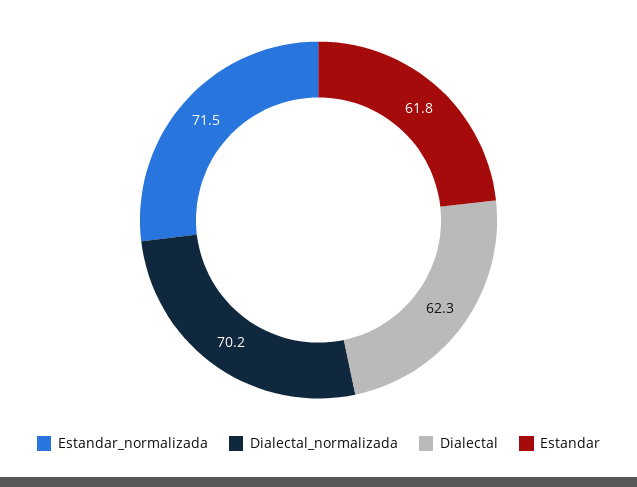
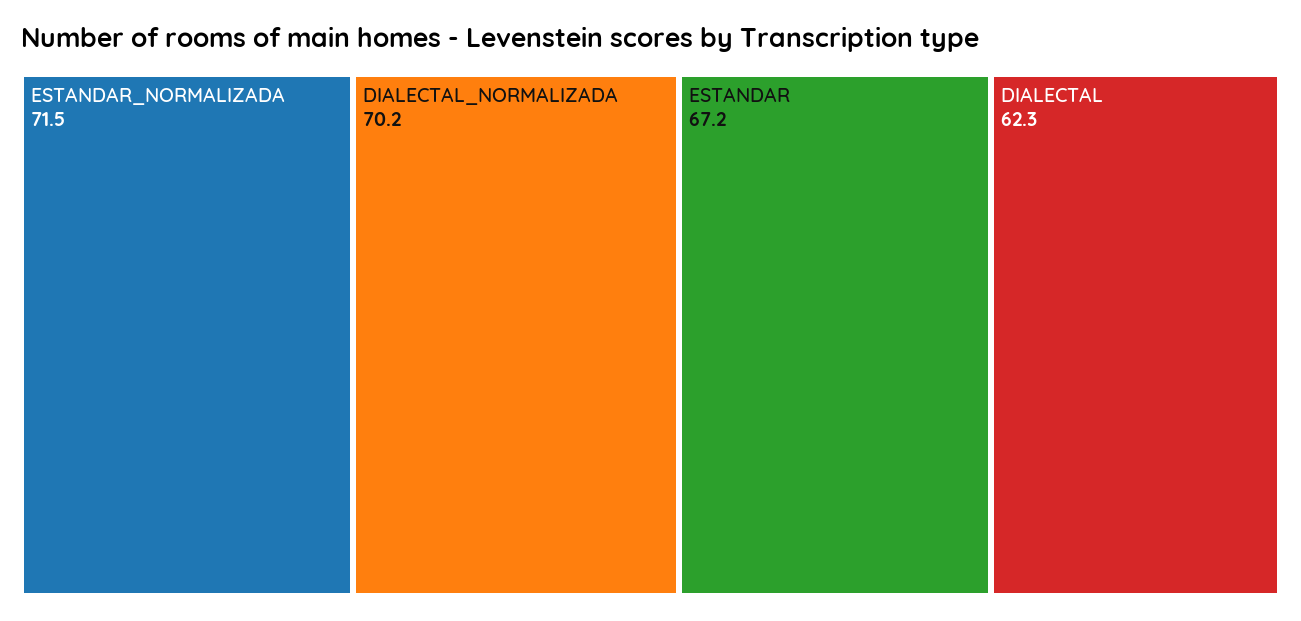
Estandar: 61.8 -> 67.2

